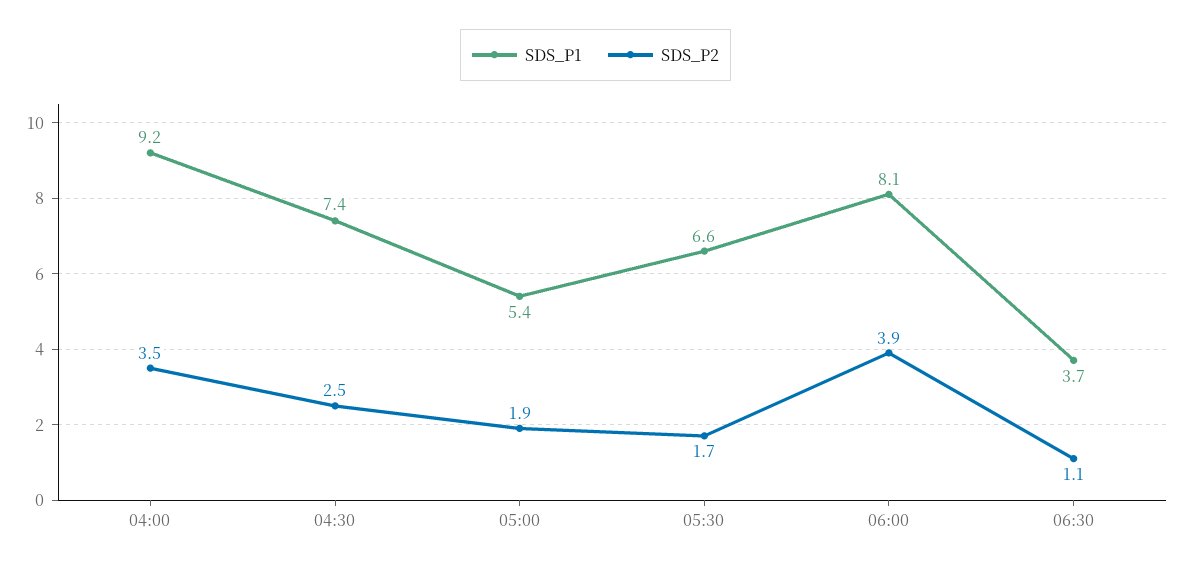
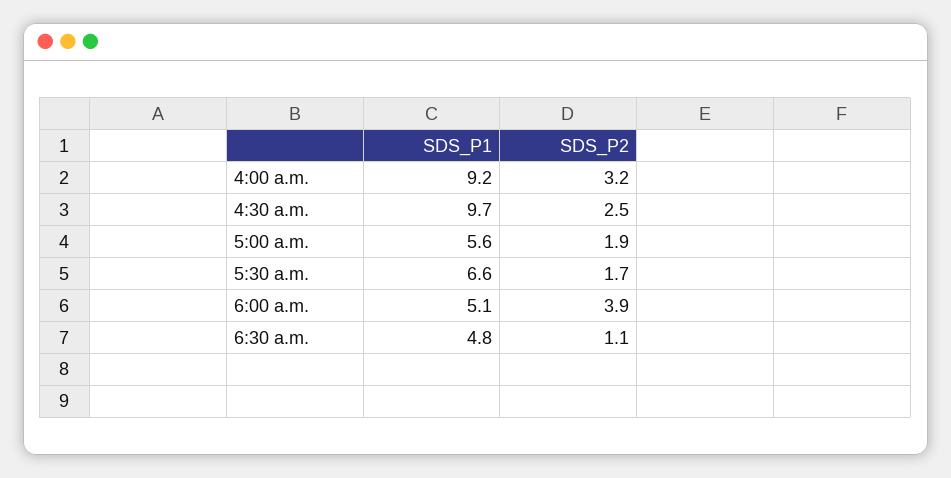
SDS_P2, 04:00: 3.5 -> 3.2
SDS_P1, 04:30: 7.4 -> 9.7
SDS_P1, 05:00: 5.4 -> 5.6
SDS_P1, 06:00: 8.1 -> 5.1
SDS_P1, 06:30: 3.7 -> 4.8

